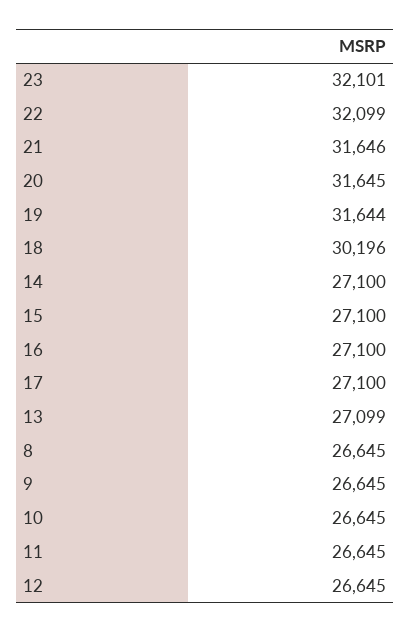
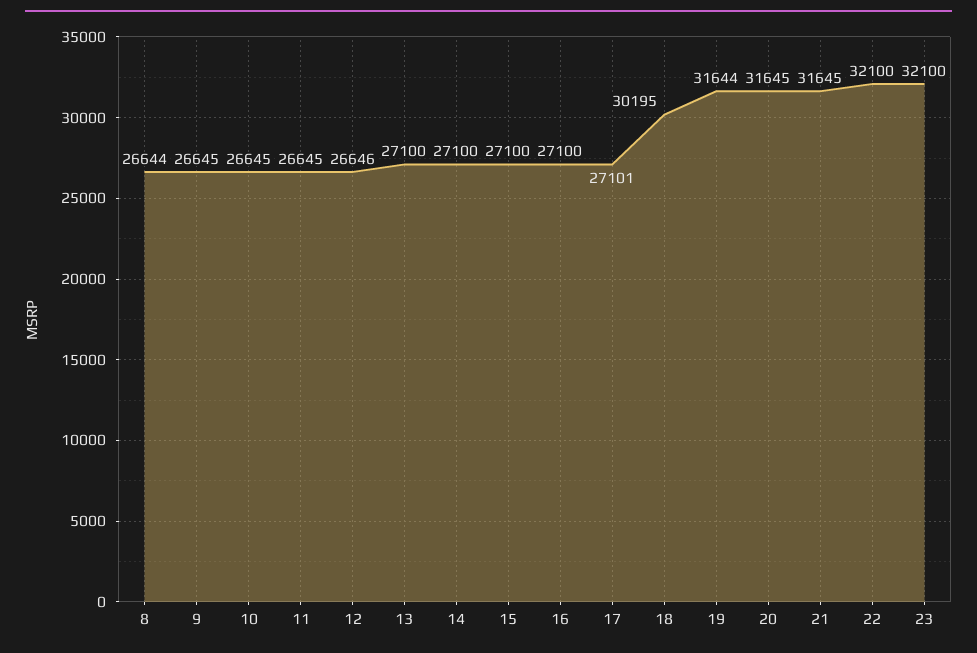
23: 32101 -> 32100
22: 32099 -> 32100
21: 31646 -> 31645
18: 30196 -> 30195
17: 27100 -> 27101
13: 27099 -> 27100
8: 26645 -> 26644
12: 26645 -> 26646

